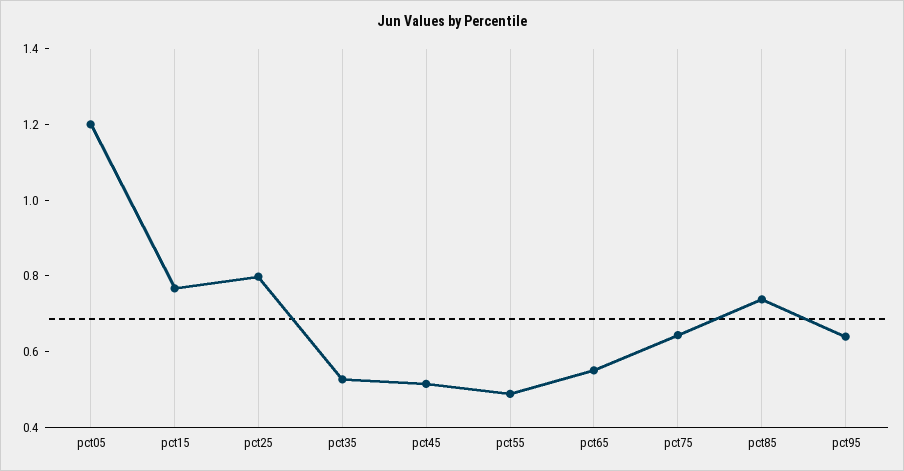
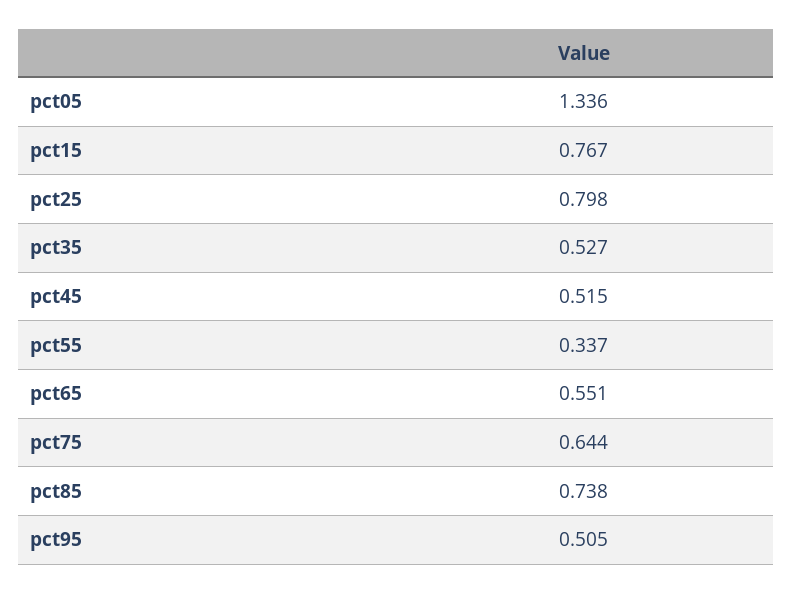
pct05: 1.2 -> 1.336
pct55: 0.5 -> 0.337
pct95: 0.65 -> 0.505

